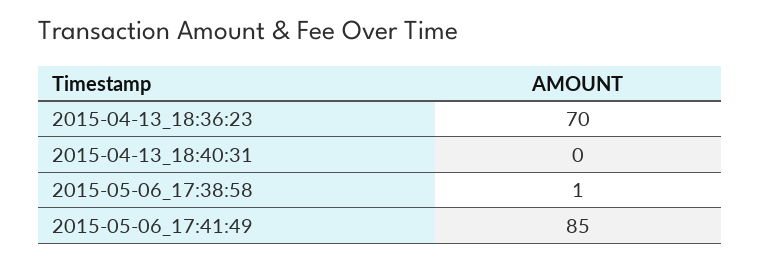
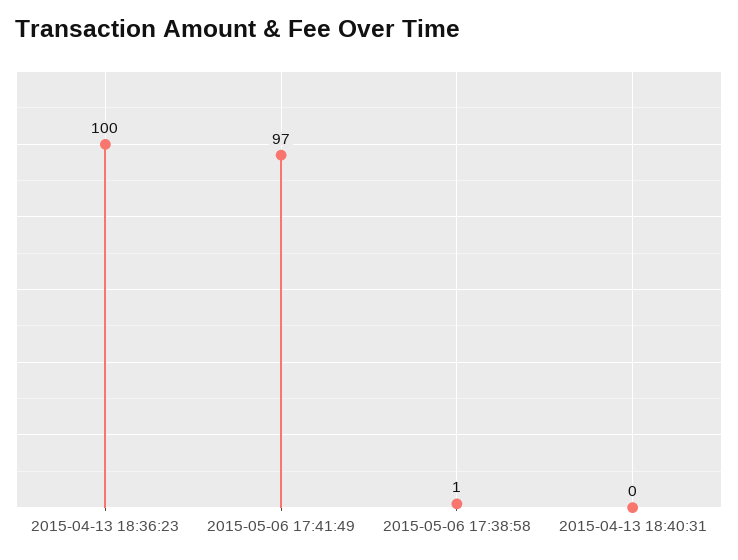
2015-04-13_18:36:23: 70 -> 100
2015-05-06_17:41:49: 85 -> 97

